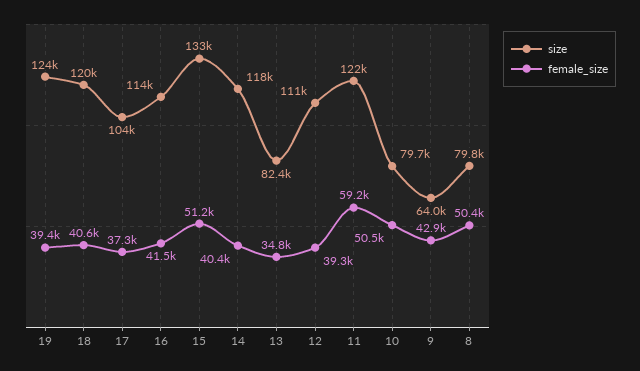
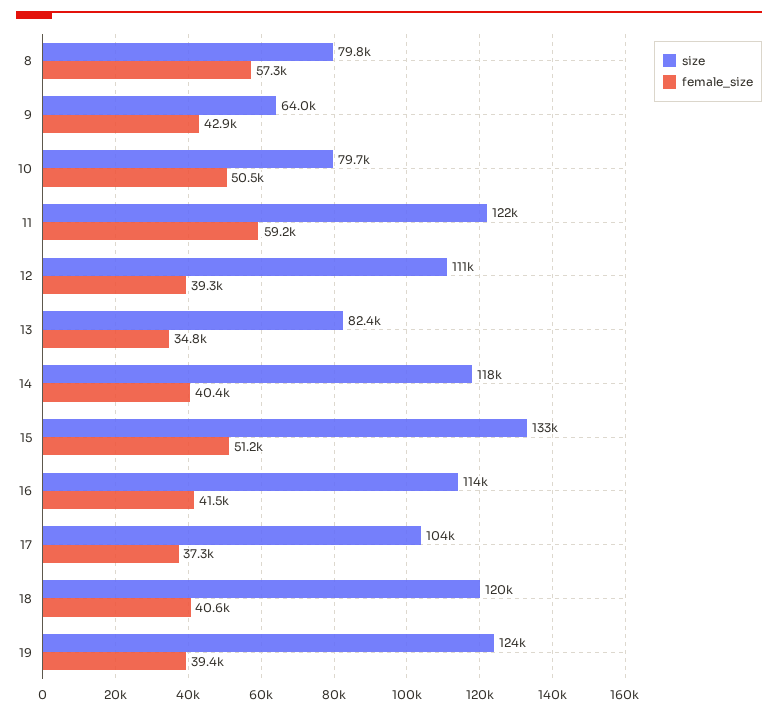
female_size, 8: 50400 -> 57300

